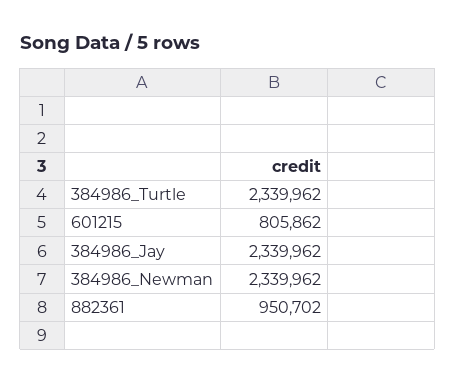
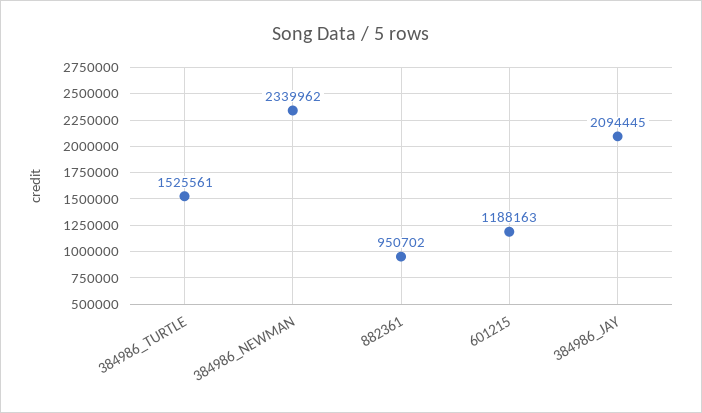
384986_Turtle: 2339962 -> 1525561
601215: 805862 -> 1188163
384986_Jay: 2339962 -> 2094445

